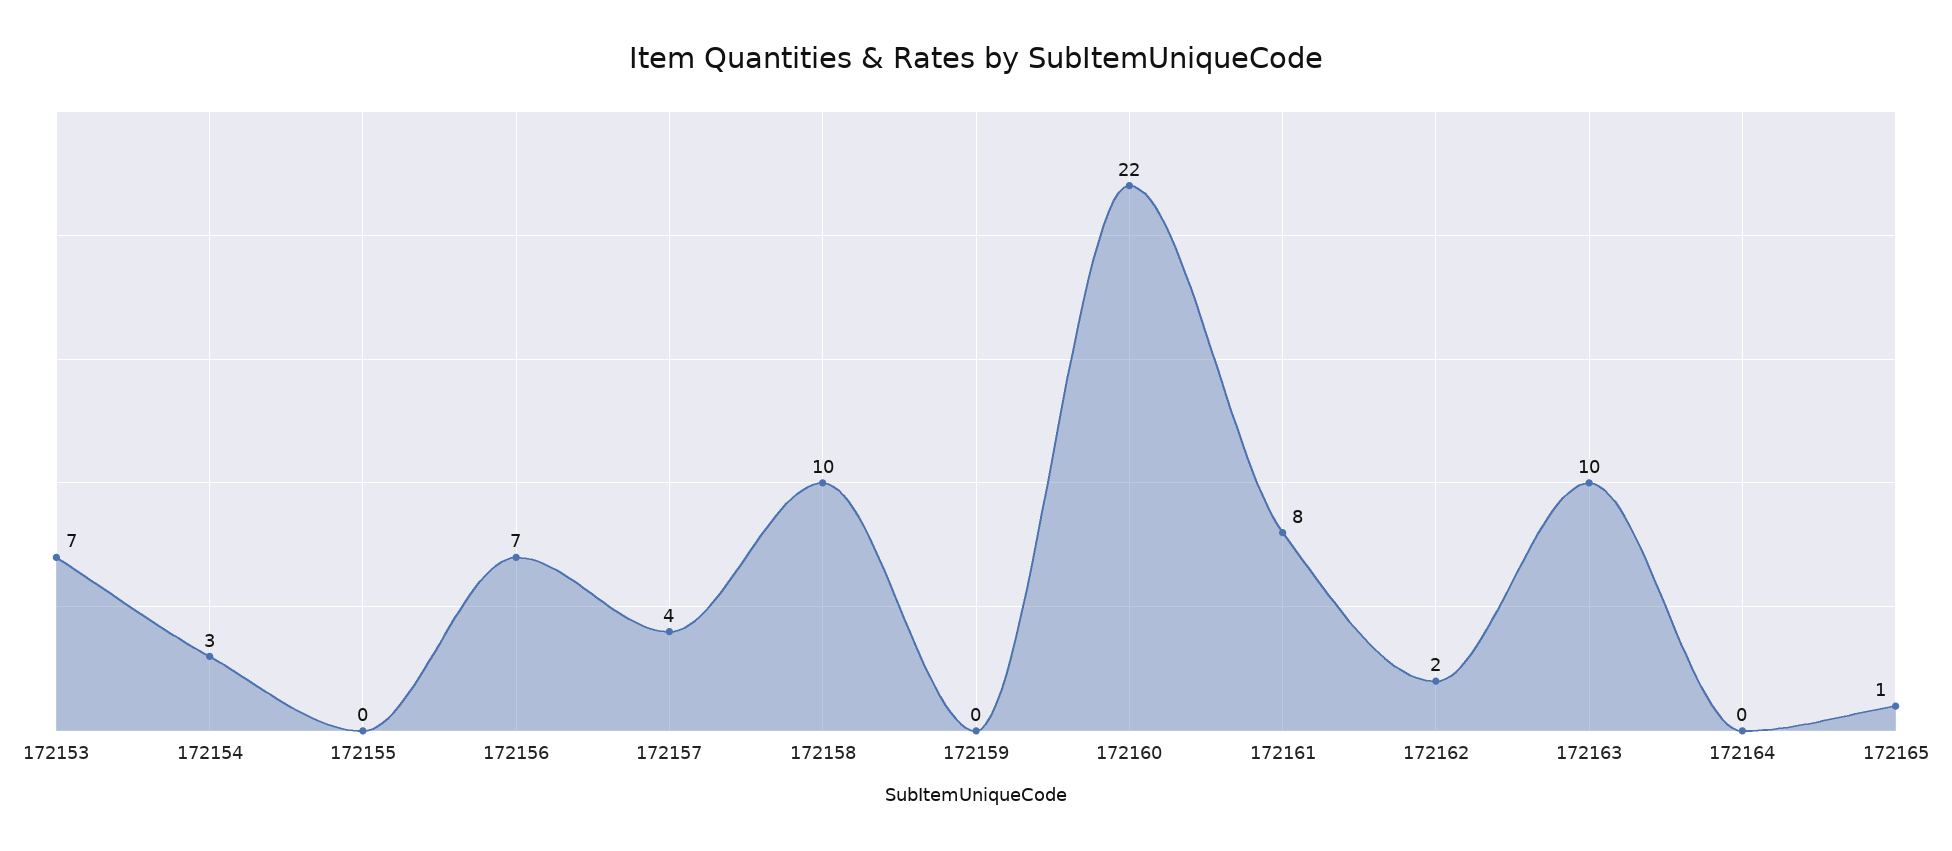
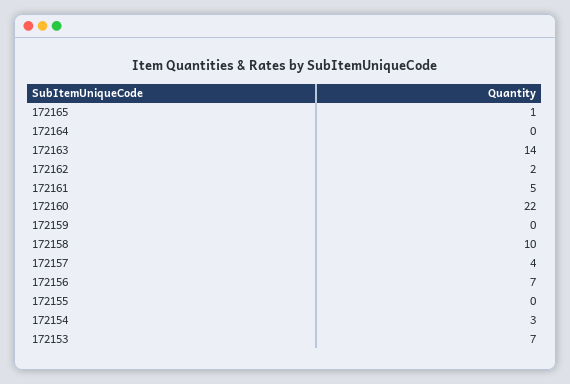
172161: 8 -> 5
172163: 10 -> 14

